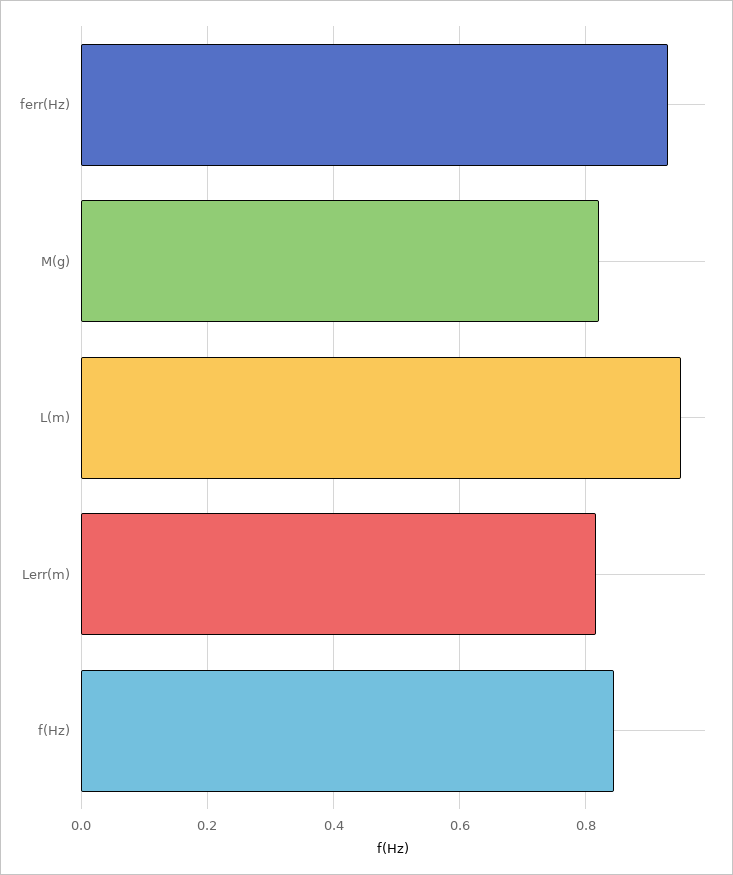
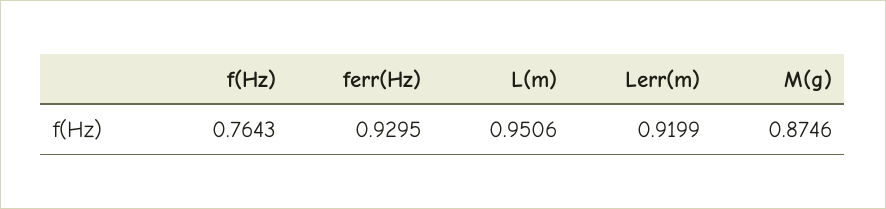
M(g): 0.82 -> 0.8746
Lerr(m): 0.82 -> 0.9199
f(Hz): 0.84 -> 0.7643

